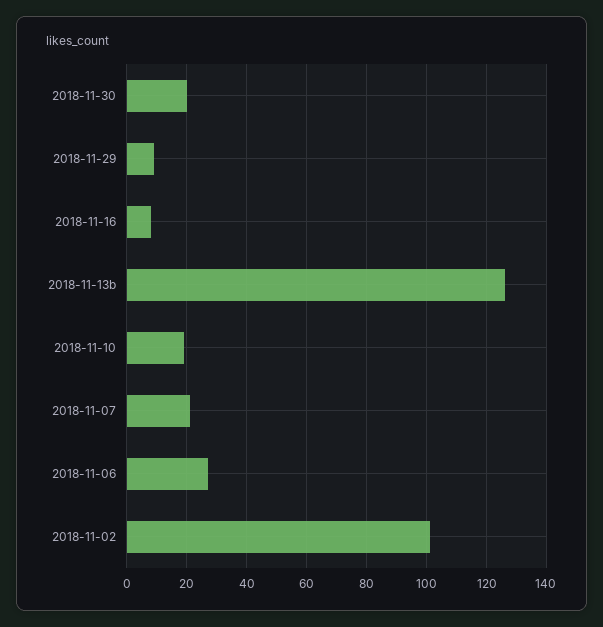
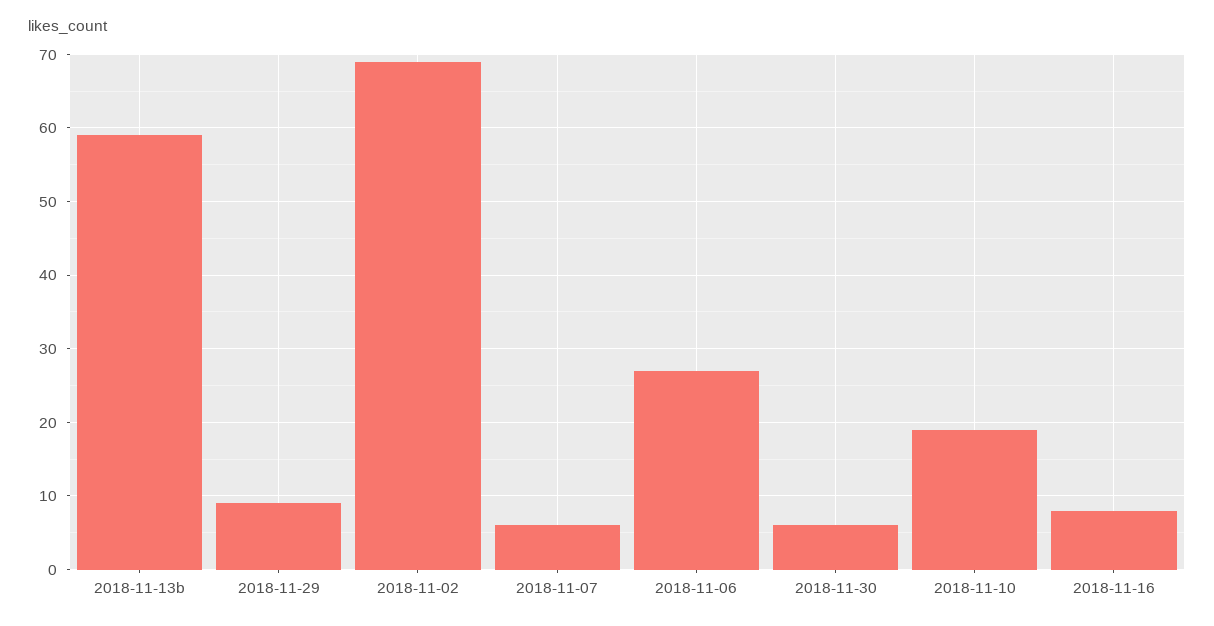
2018-11-30: 20 -> 6
2018-11-13b: 125 -> 59
2018-11-07: 20 -> 6
2018-11-02: 100 -> 69

